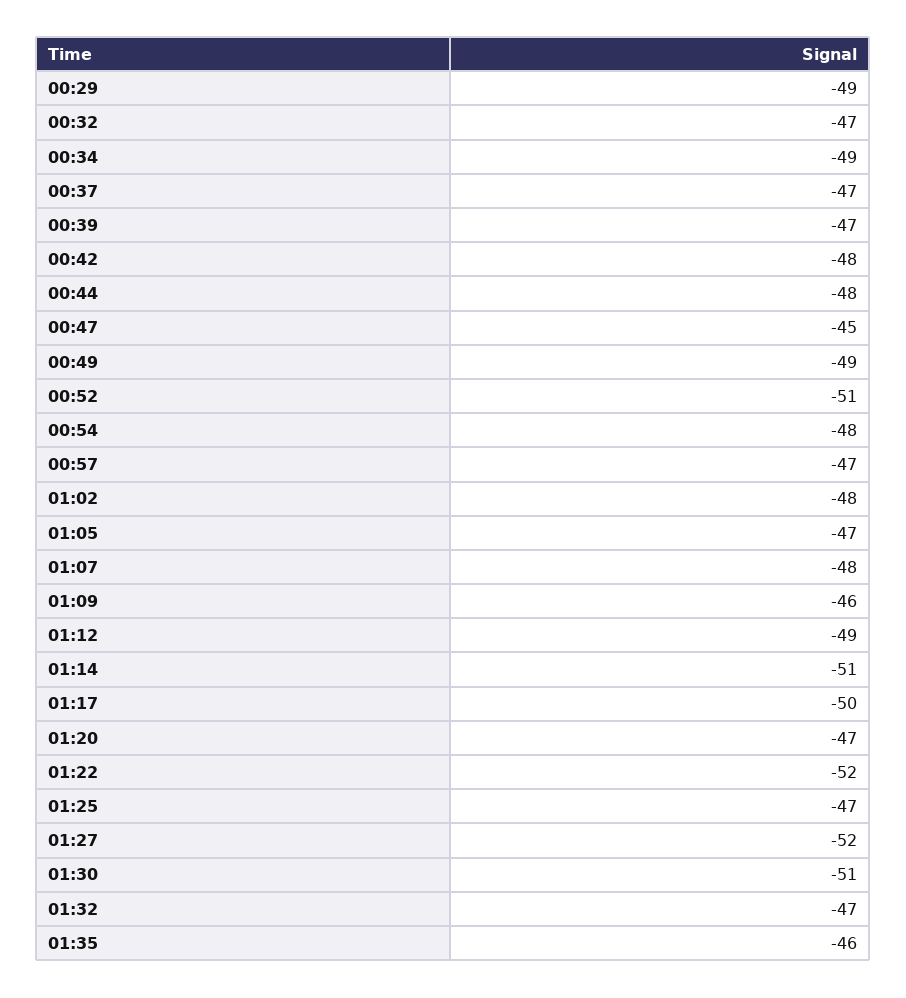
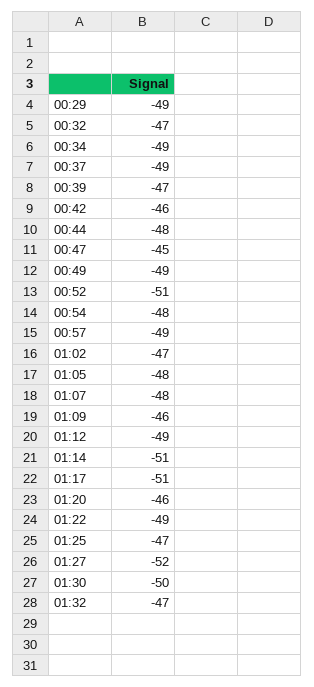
00:37: -47 -> -49
00:42: -48 -> -46
00:57: -47 -> -49
01:02: -48 -> -47
01:05: -47 -> -48
01:17: -50 -> -51
01:20: -47 -> -46
01:22: -52 -> -49
01:30: -51 -> -50
01:35: -46 -> none

